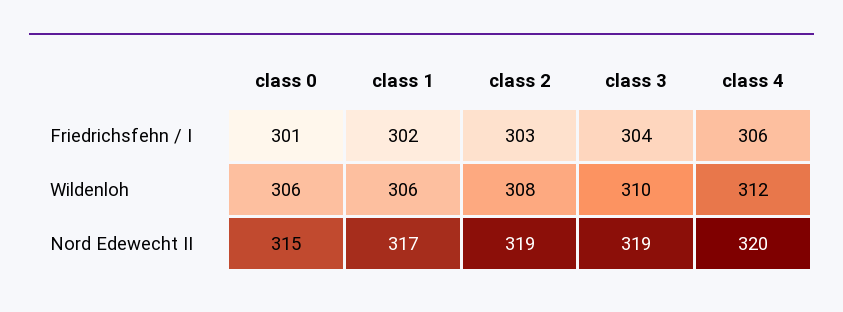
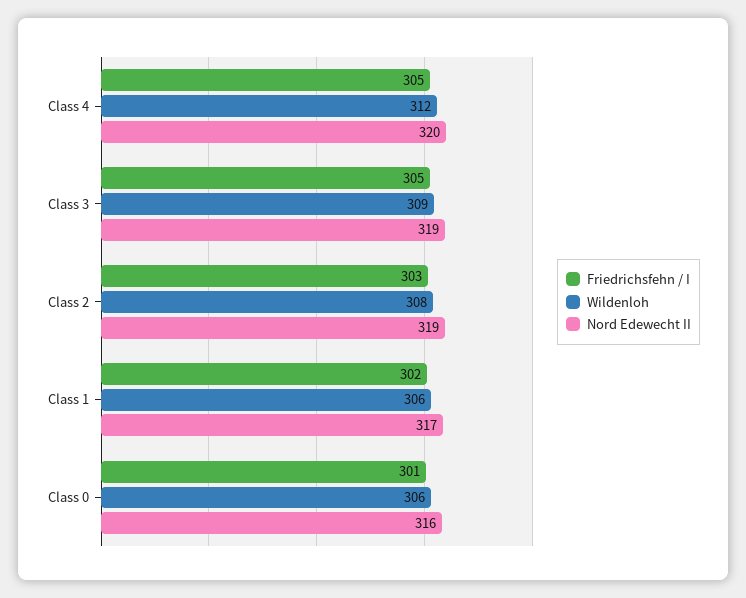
Friedrichsfehn / I, class 3: 304 -> 305
Friedrichsfehn / I, class 4: 306 -> 305
Wildenloh, class 3: 310 -> 309
Nord Edewecht II, class 0: 315 -> 316

